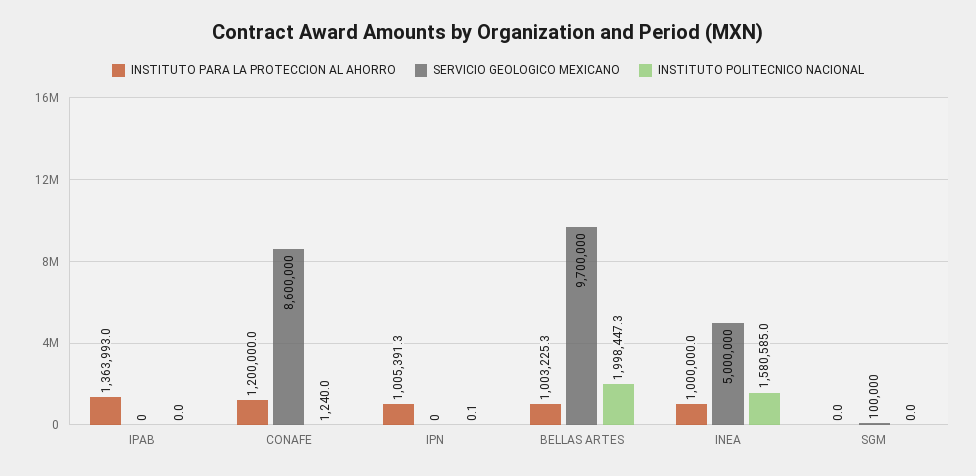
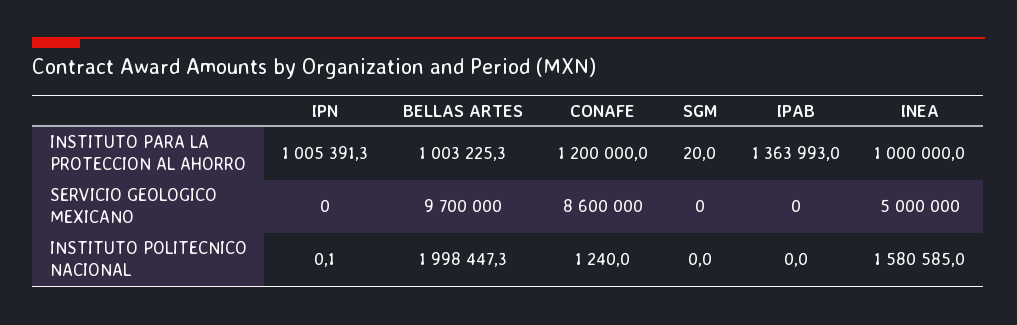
INSTITUTO PARA LA PROTECCION AL AHORRO, SGM: 0 -> 20
SERVICIO GEOLOGICO MEXICANO, SGM: 100000 -> 0

